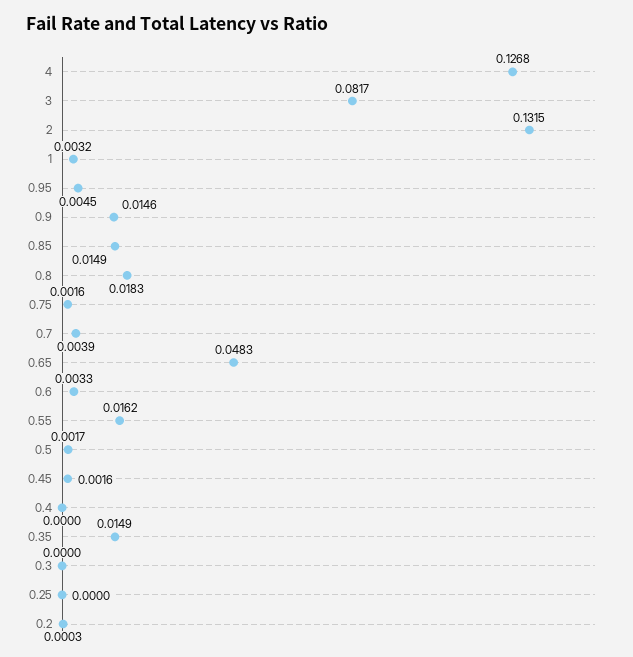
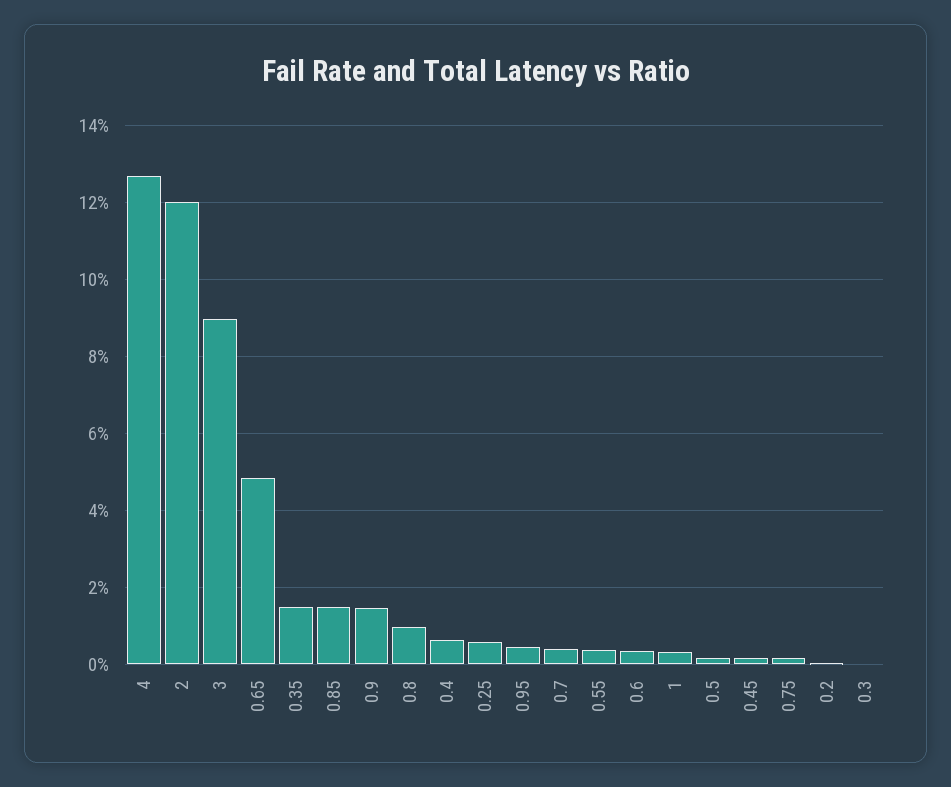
3: 0.0817 -> 0.09
2: 0.1315 -> 0.12
0.8: 0.0183 -> 0.01
0.55: 0.0162 -> 0.004
0.4: 0 -> 0.006
0.25: 0 -> 0.006

